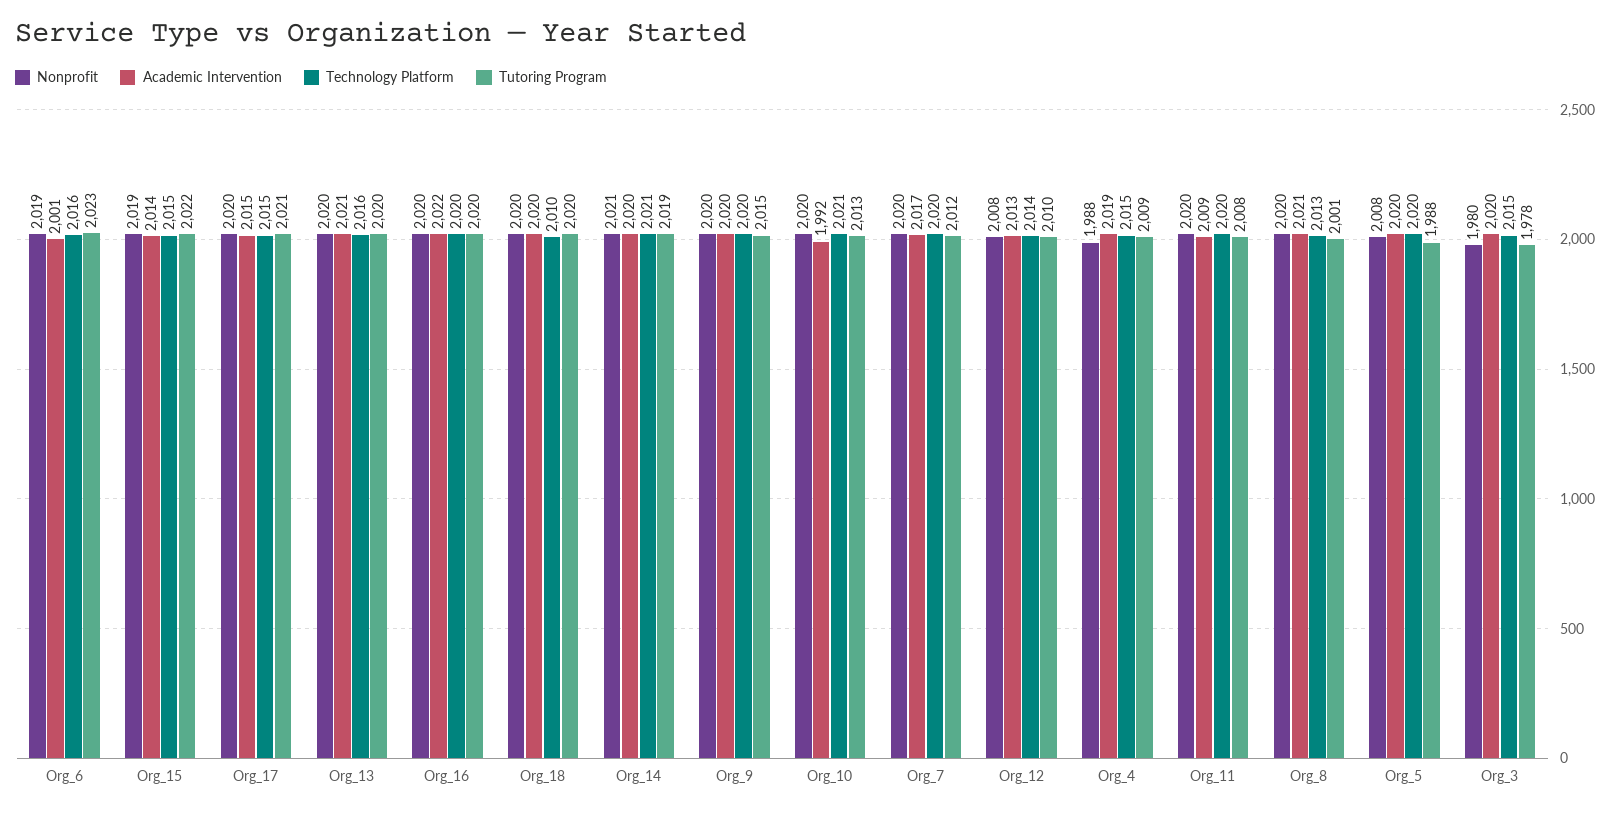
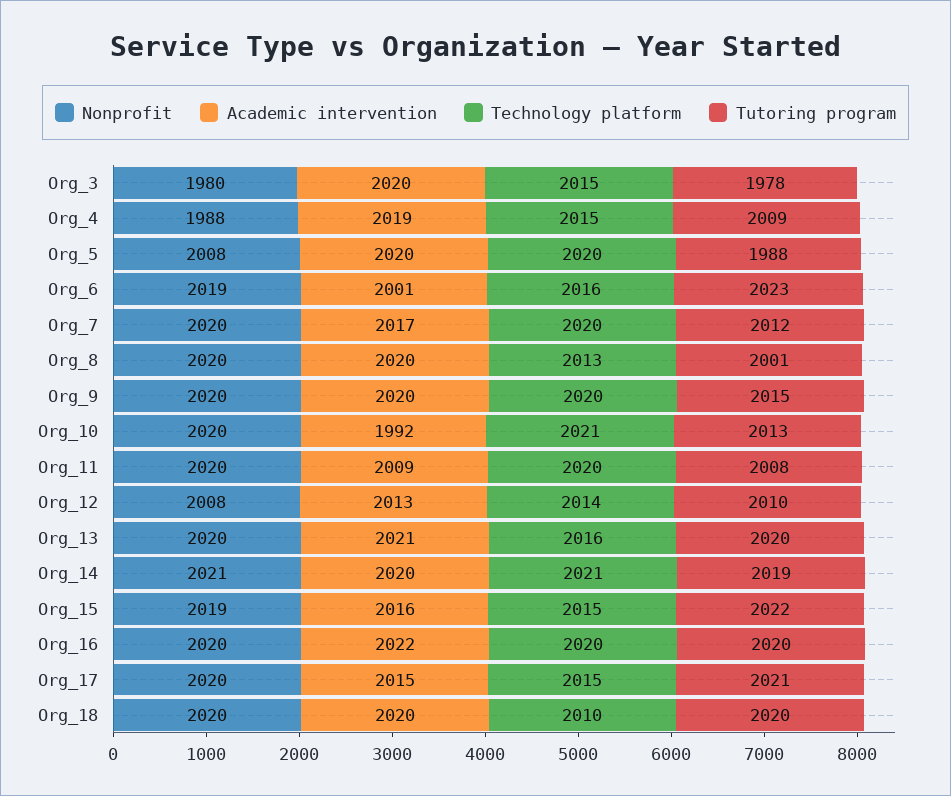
Academic Intervention, Org_15: 2014 -> 2016
Academic Intervention, Org_8: 2021 -> 2020

